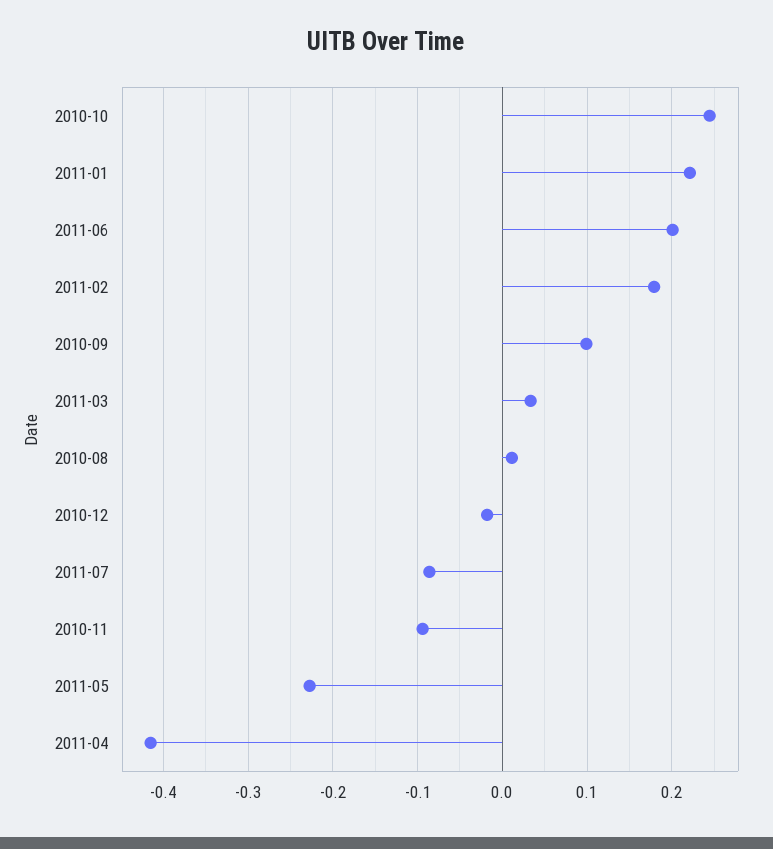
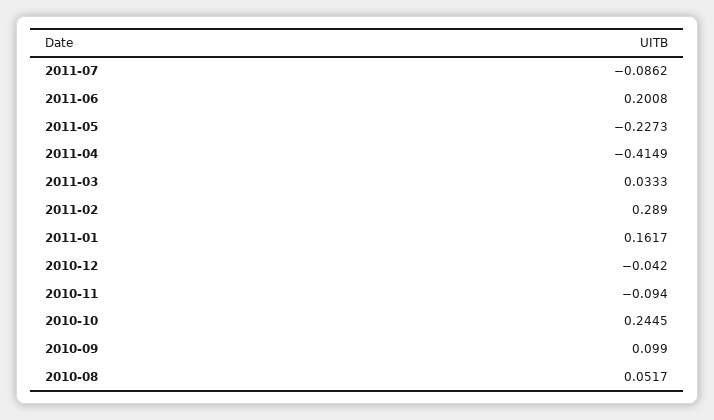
2011-01: 0.22 -> 0.1617
2011-02: 0.18 -> 0.289
2010-08: 0.01 -> 0.0517
2010-12: -0.02 -> -0.042

